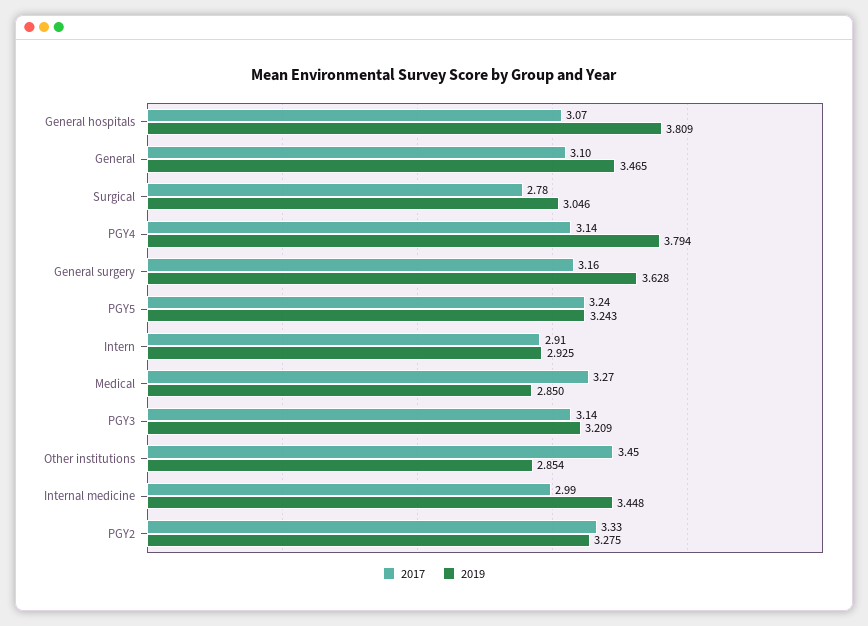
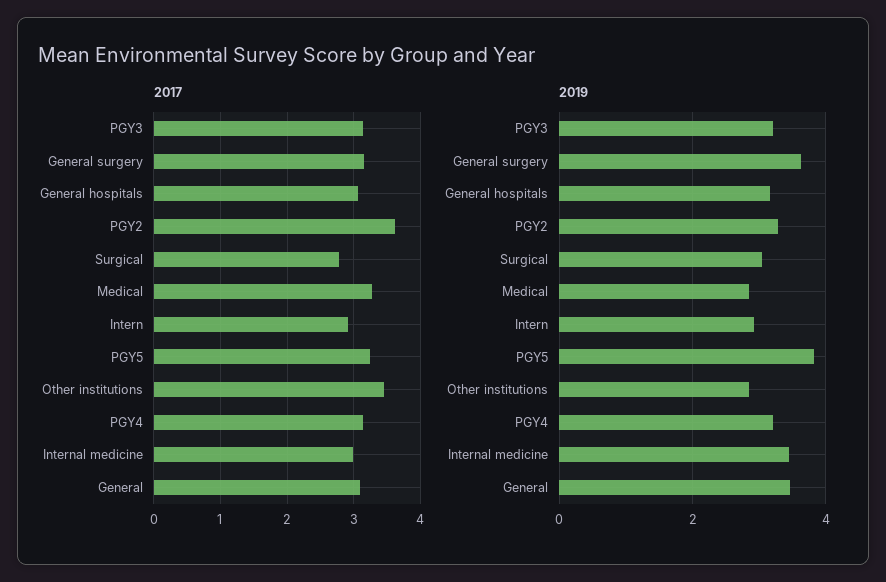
2019, General hospitals: 3.809 -> 3.2
2019, PGY4: 3.794 -> 3.2
2019, PGY5: 3.243 -> 3.8
2017, PGY2: 3.33 -> 3.6

